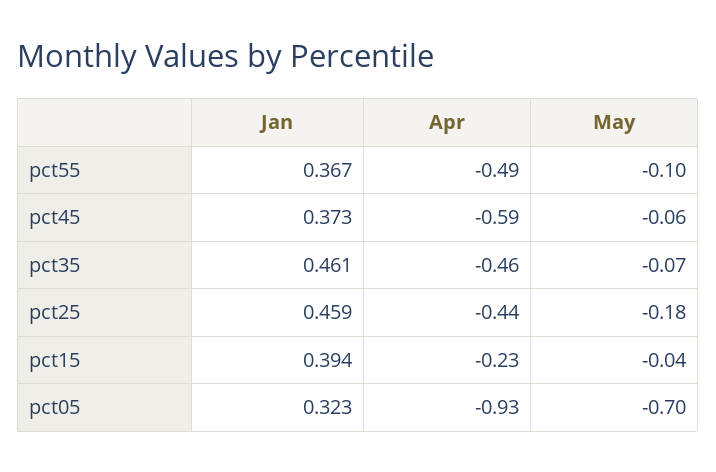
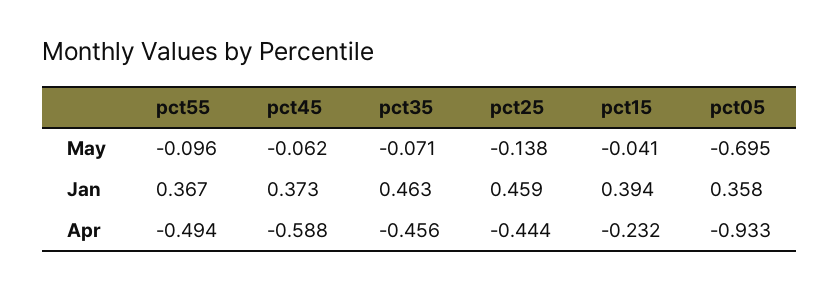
Jan, pct35: 0.461 -> 0.463
May, pct25: -0.18 -> -0.138
Jan, pct05: 0.323 -> 0.358

